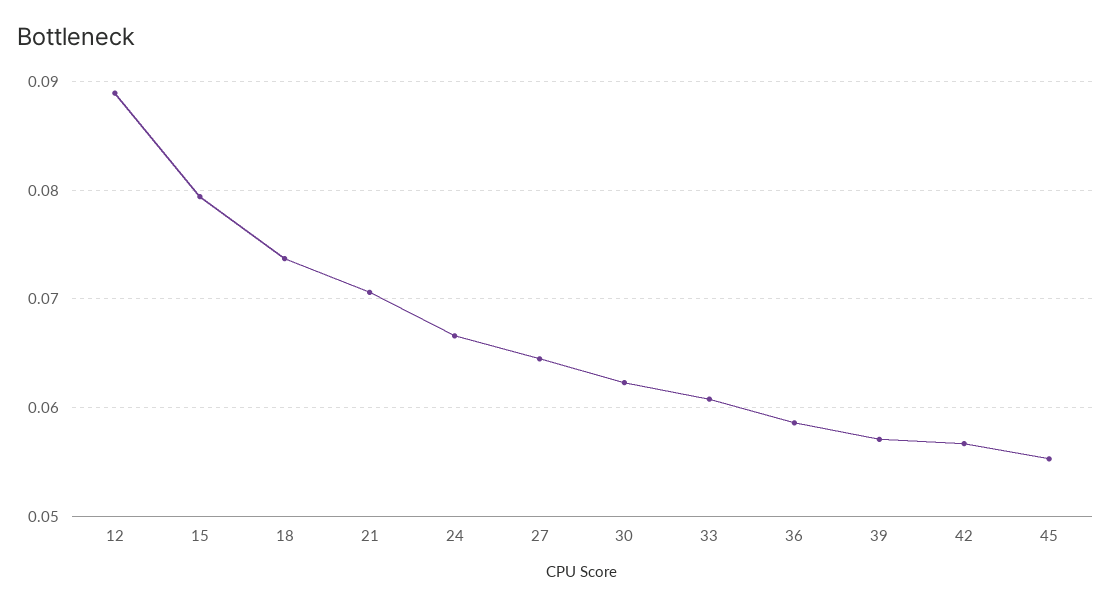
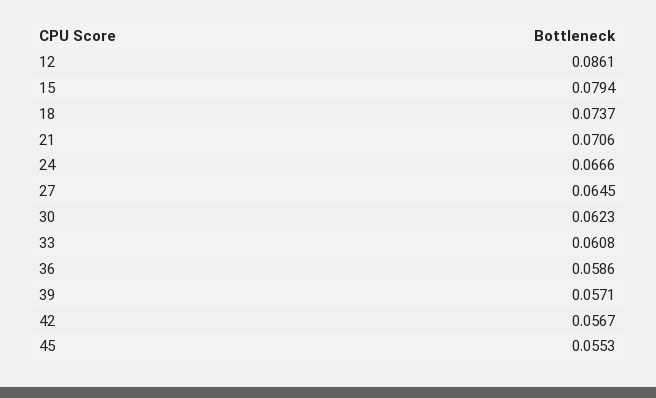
12: 0.089 -> 0.0861

